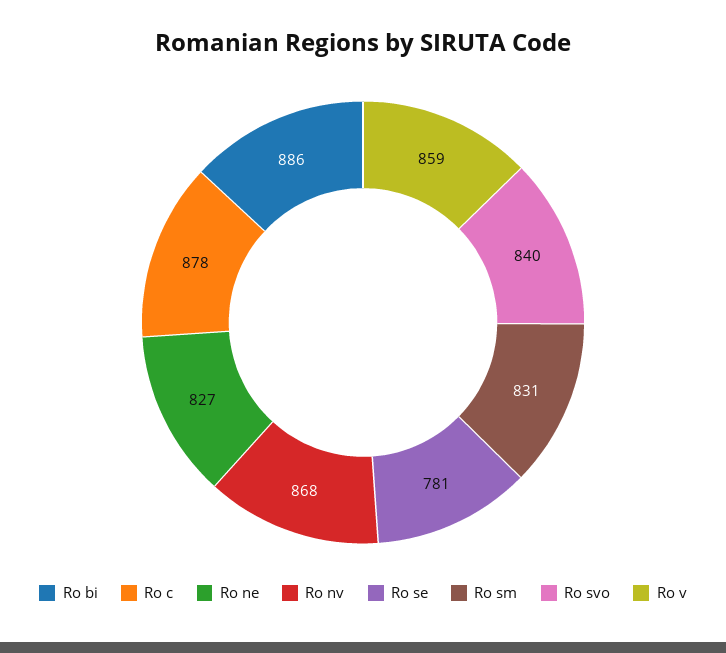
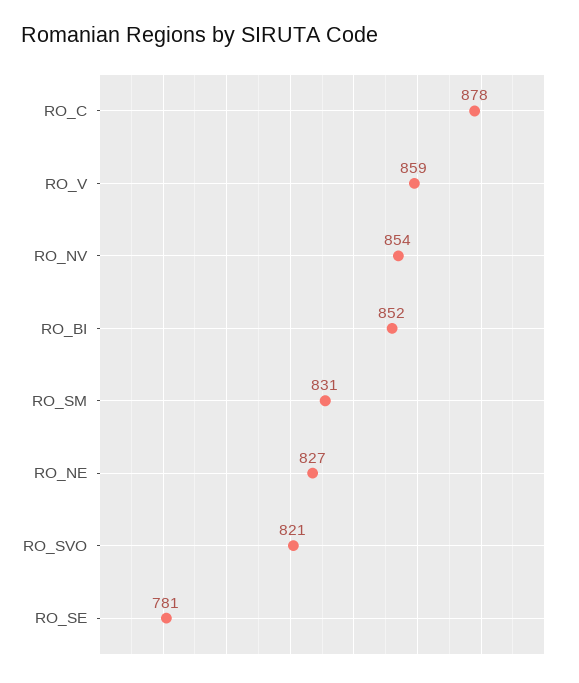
Ro bi: 886 -> 852
Ro nv: 868 -> 854
Ro svo: 840 -> 821

